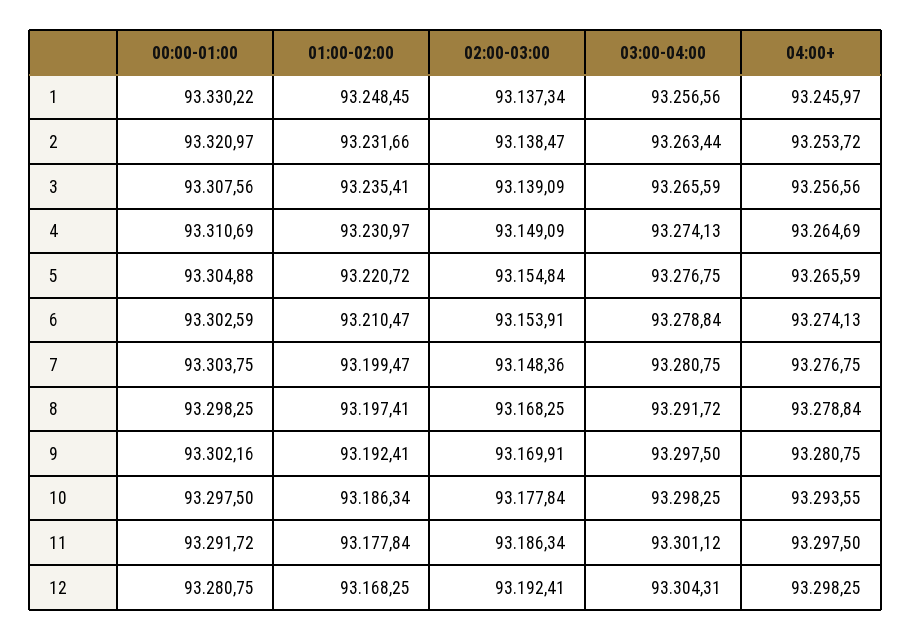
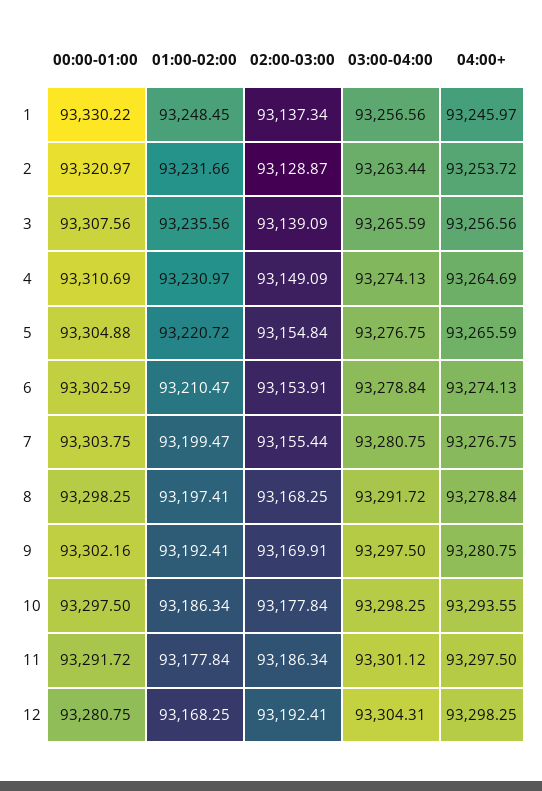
02:00-03:00, 2: 93138.47 -> 93128.87
01:00-02:00, 3: 93235.41 -> 93235.56
02:00-03:00, 7: 93148.36 -> 93155.44

